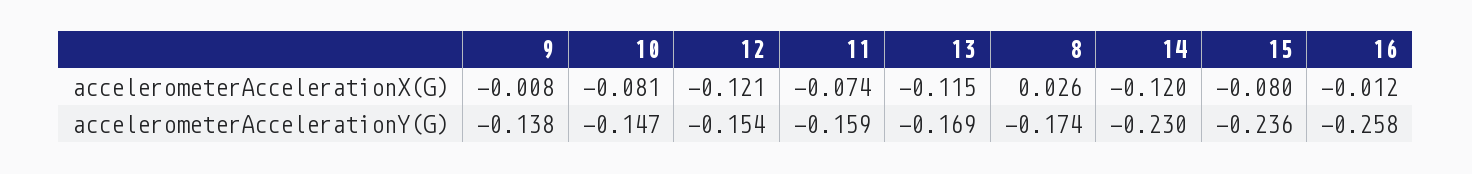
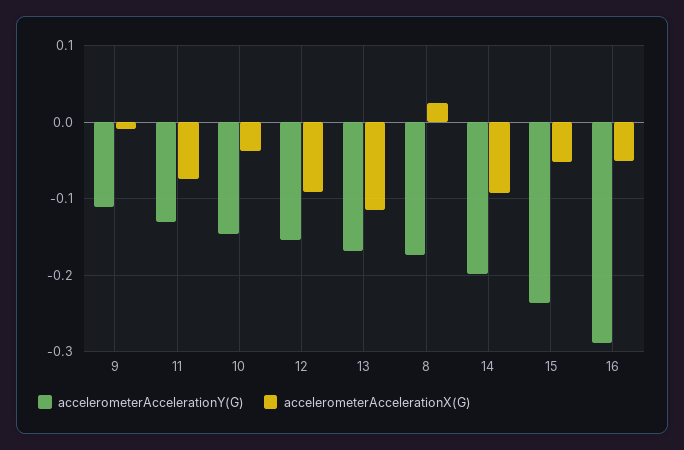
accelerometerAccelerationX(G), 10: -0.081 -> -0.04
accelerometerAccelerationX(G), 12: -0.121 -> -0.09
accelerometerAccelerationX(G), 14: -0.12 -> -0.09
accelerometerAccelerationX(G), 15: -0.08 -> -0.05
accelerometerAccelerationX(G), 16: -0.012 -> -0.05
accelerometerAccelerationY(G), 9: -0.138 -> -0.11
accelerometerAccelerationY(G), 11: -0.159 -> -0.13
accelerometerAccelerationY(G), 14: -0.23 -> -0.2
accelerometerAccelerationY(G), 16: -0.258 -> -0.29

